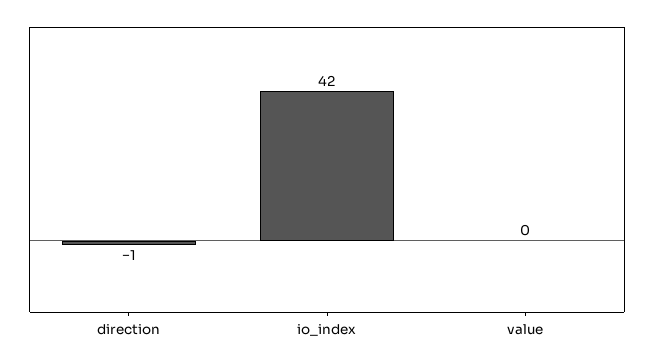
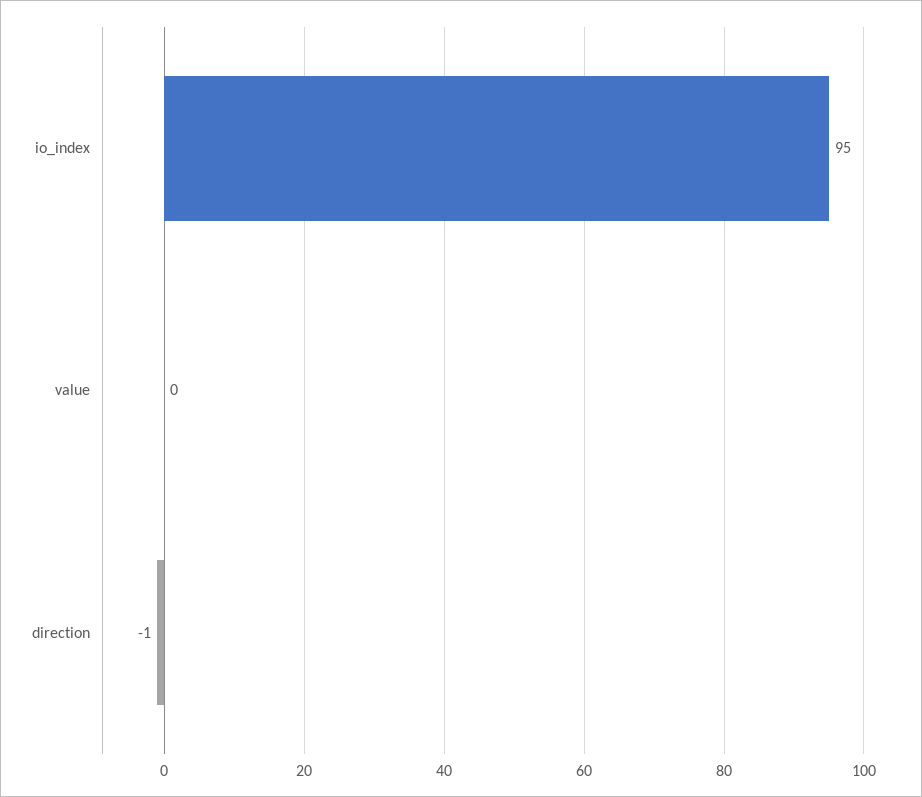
io_index: 42 -> 95

